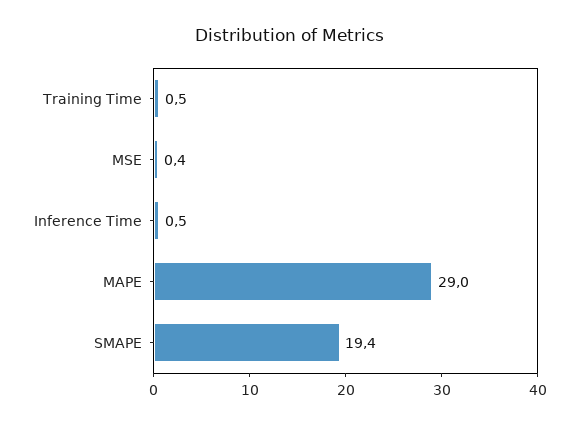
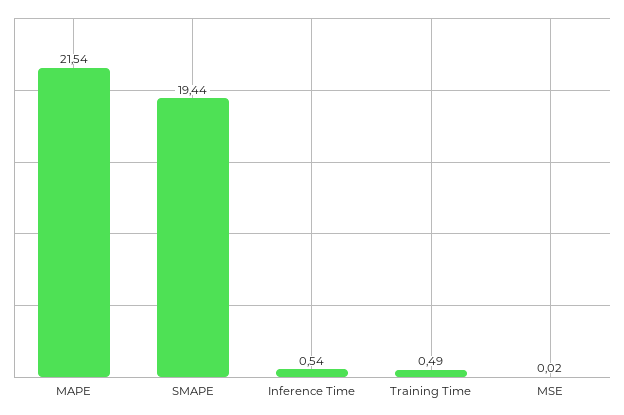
MSE: 0.4 -> 0.02
MAPE: 29 -> 21.54

